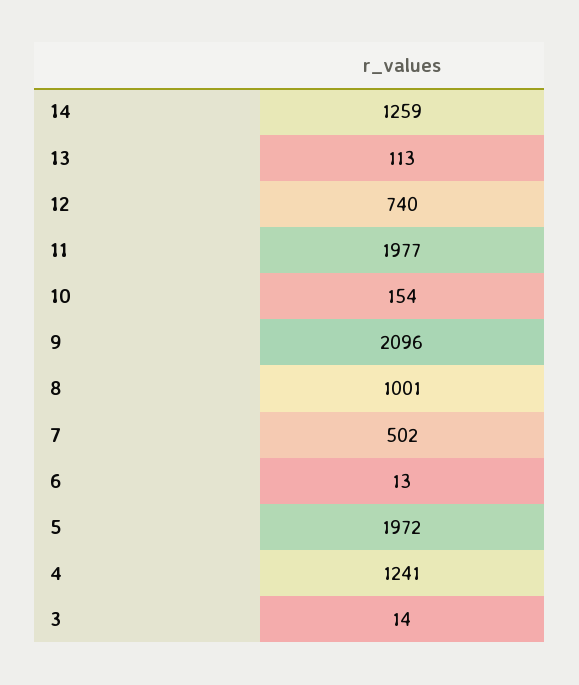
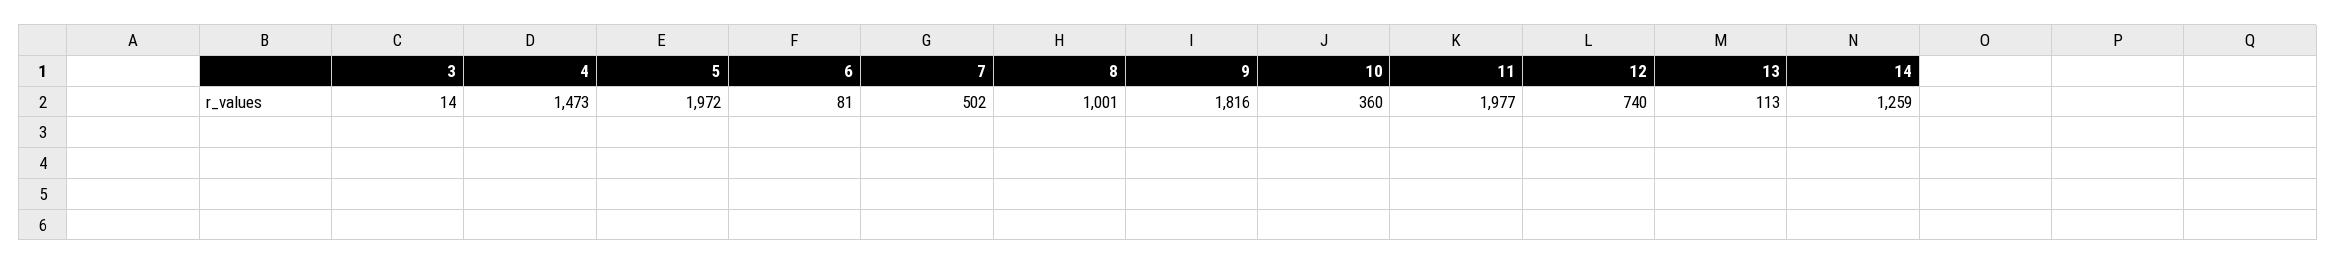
10: 154 -> 360
9: 2096 -> 1816
6: 13 -> 81
4: 1241 -> 1473

